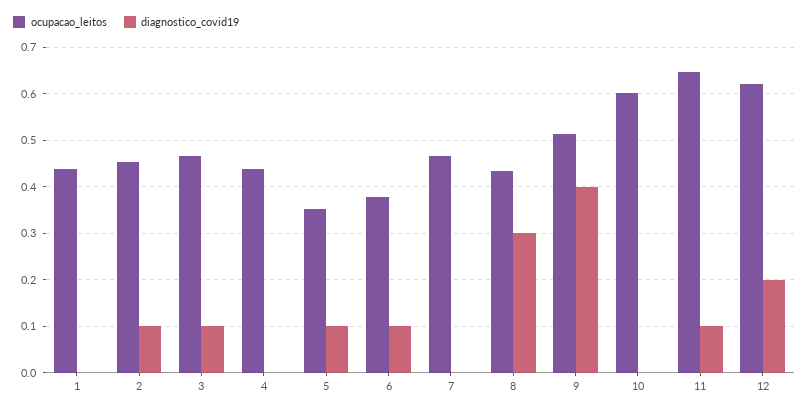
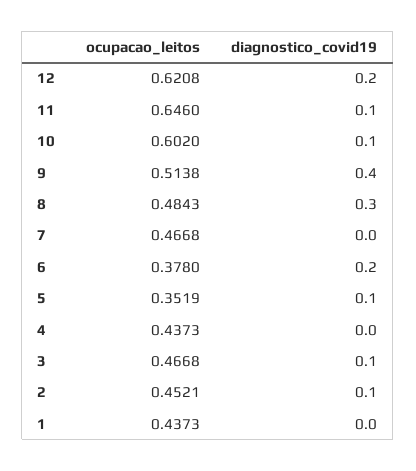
diagnostico_covid19, 6: 0.1 -> 0.2
ocupacao_leitos, 8: 0.44 -> 0.4843
diagnostico_covid19, 10: 0 -> 0.1

